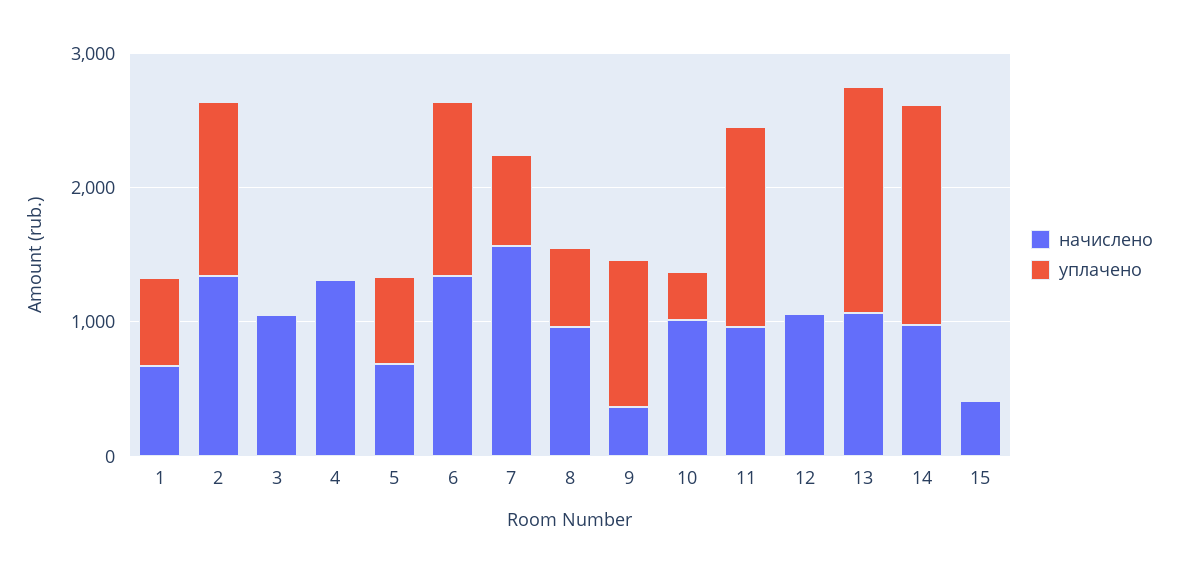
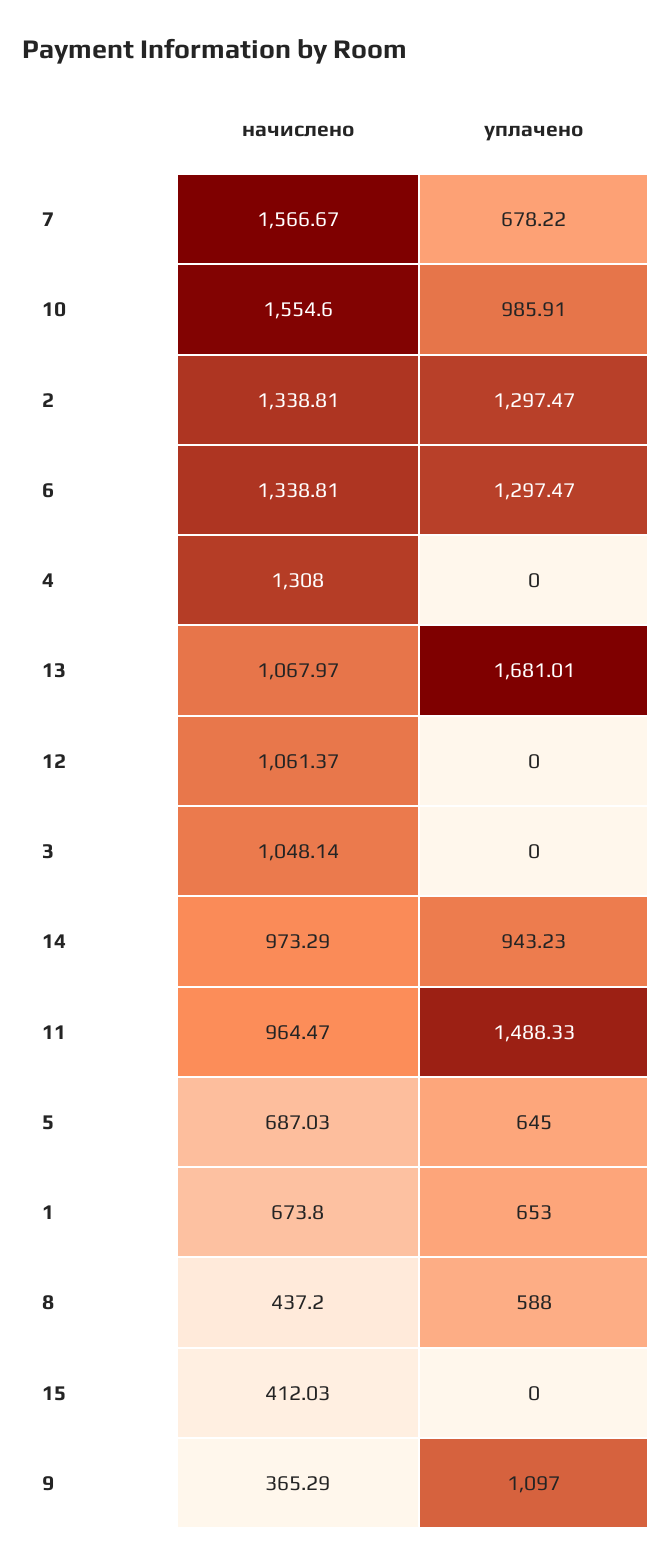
начислено, 8: 1000 -> 437.2
начислено, 10: 1000 -> 1554.6
уплачено, 10: 400 -> 985.91
уплачено, 14: 1600 -> 943.23

